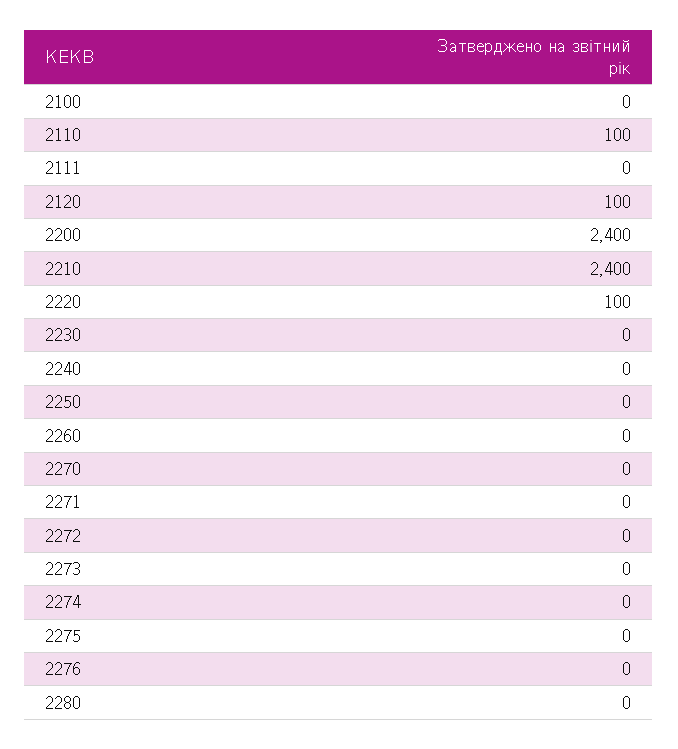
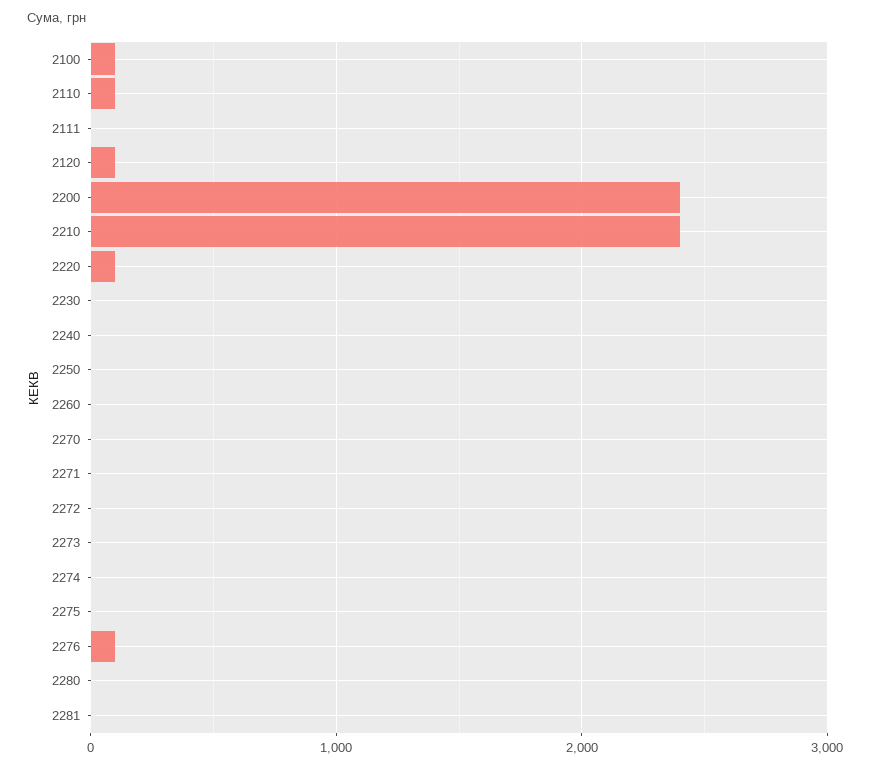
2100: 0 -> 100
2276: 0 -> 100
2281: none -> 0

